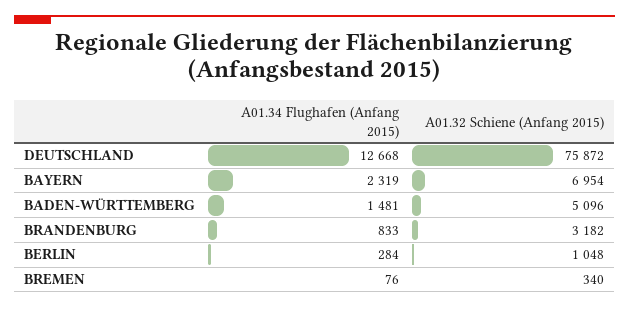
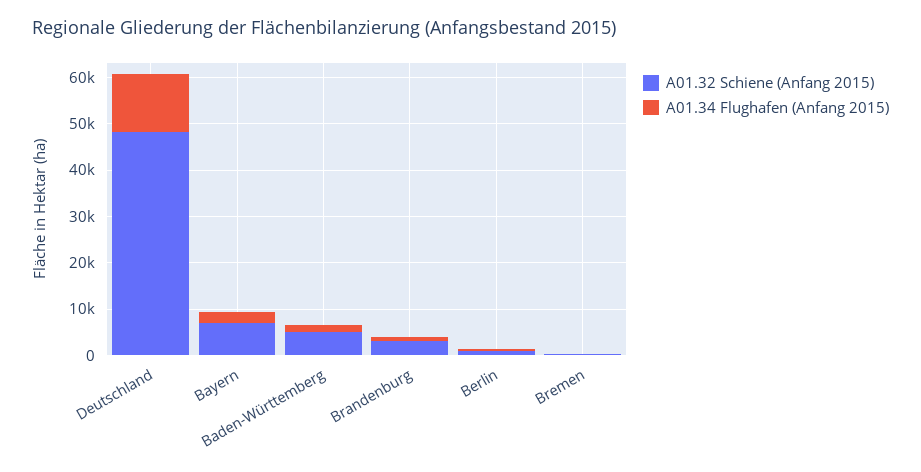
A01.32 Schiene (Anfang 2015), DEUTSCHLAND: 75872 -> 48000

